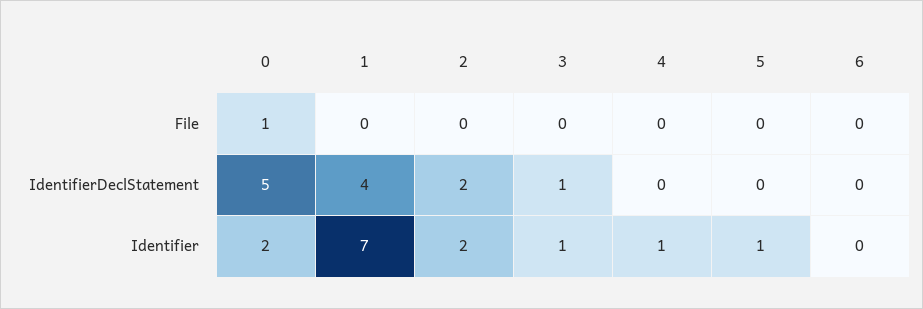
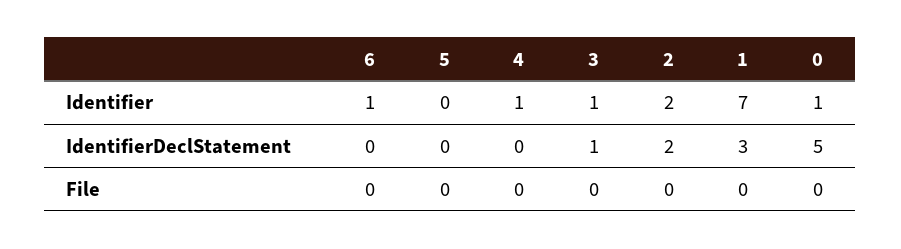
0, File: 1 -> 0
1, IdentifierDeclStatement: 4 -> 3
0, Identifier: 2 -> 1
5, Identifier: 1 -> 0
6, Identifier: 0 -> 1

